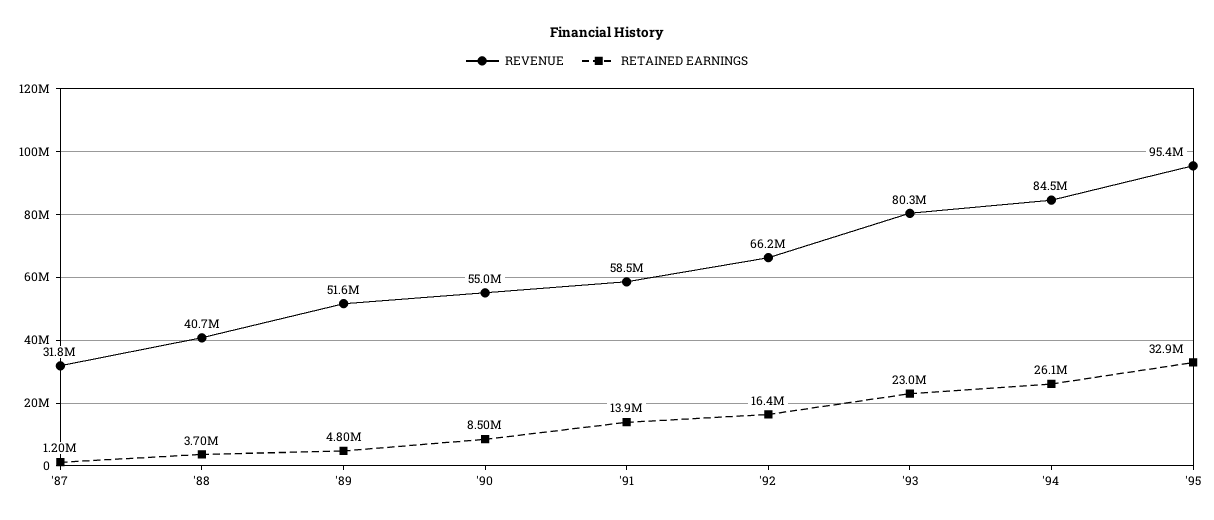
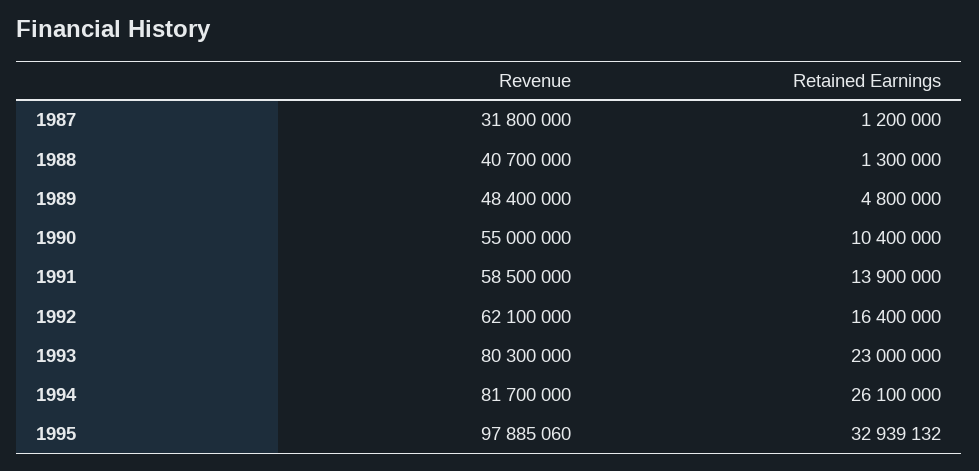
RETAINED EARNINGS, '88: 3700000 -> 1300000
REVENUE, '89: 51600000 -> 48400000
RETAINED EARNINGS, '90: 8500000 -> 10400000
REVENUE, '92: 66200000 -> 62100000
REVENUE, '94: 84500000 -> 81700000
REVENUE, '95: 95400000 -> 97885060

